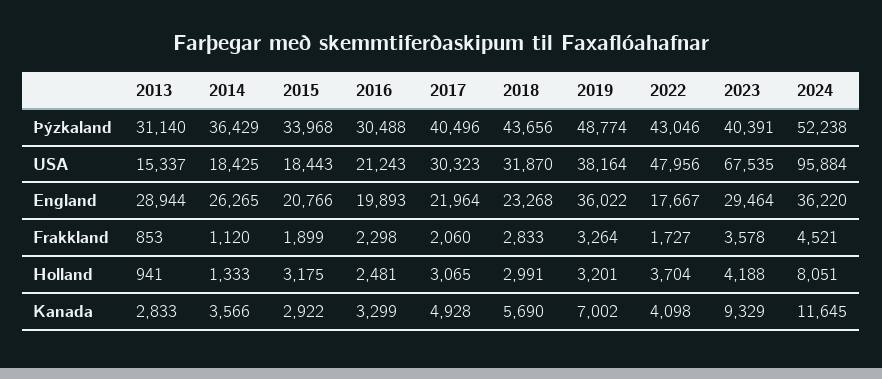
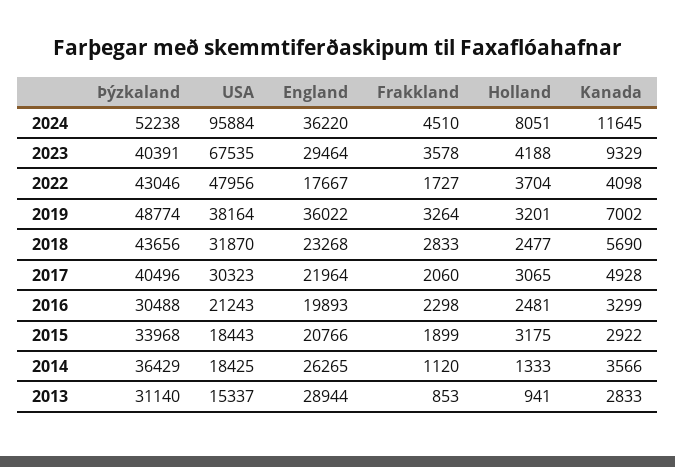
2024, Frakkland: 4521 -> 4510
2018, Holland: 2991 -> 2477

